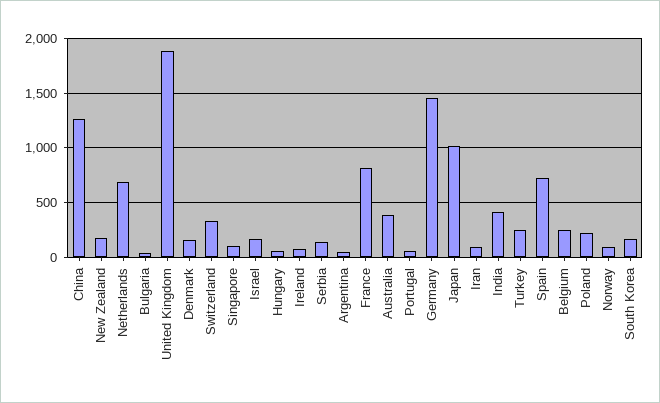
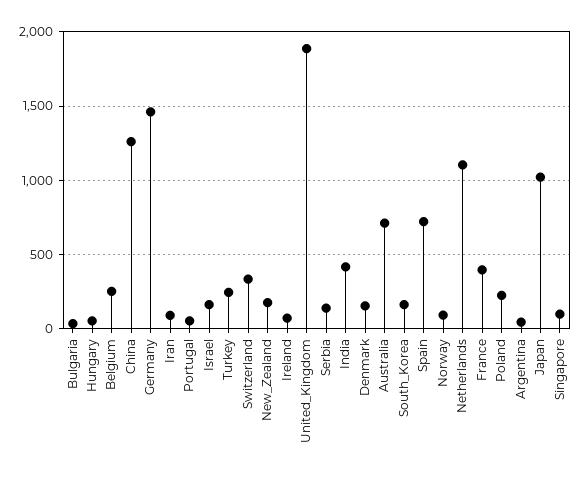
Netherlands: 700 -> 1100
France: 800 -> 400
Australia: 400 -> 700

